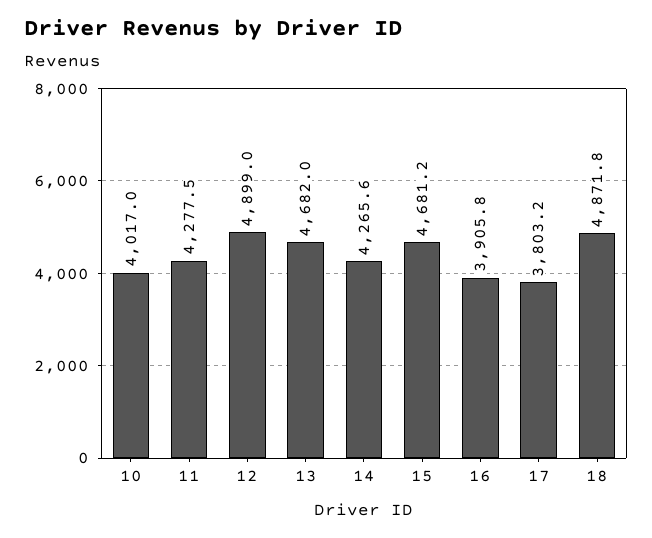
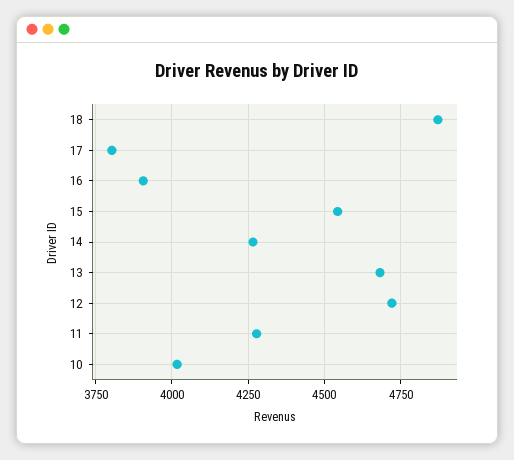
12: 4899 -> 4725
15: 4681.2 -> 4550

